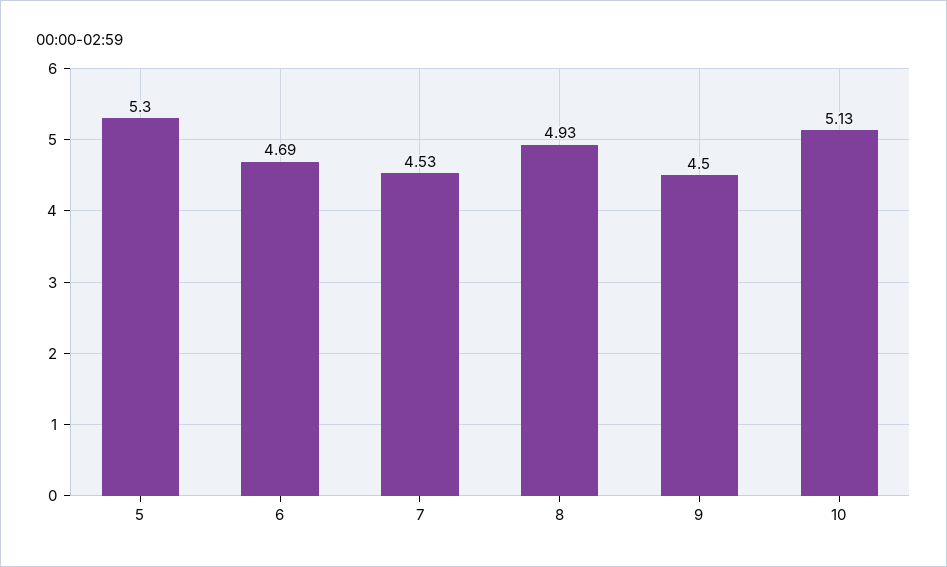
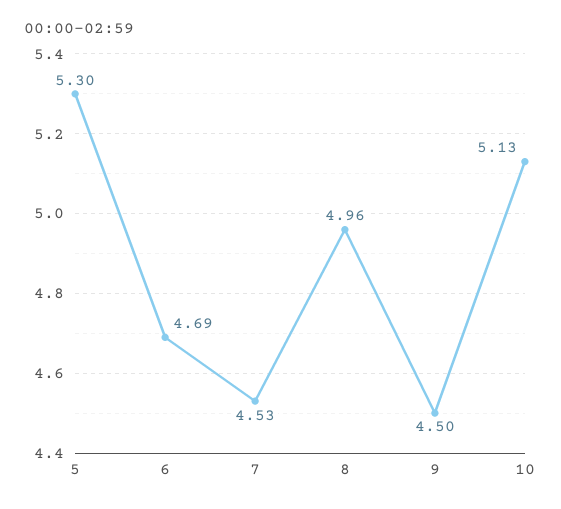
8: 4.93 -> 4.96

